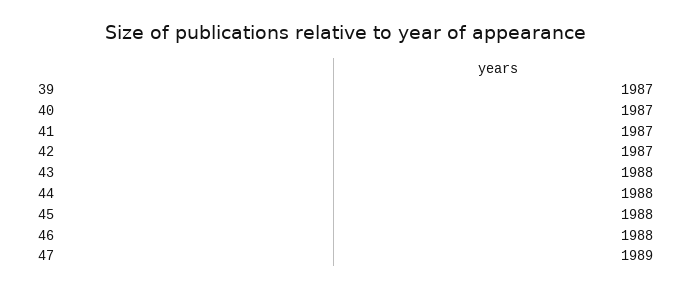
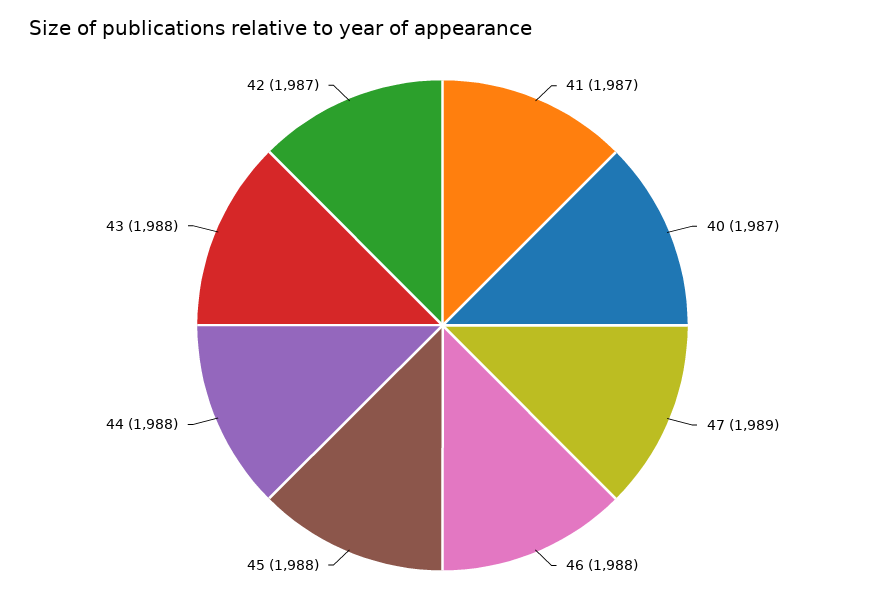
39: 1987 -> none

